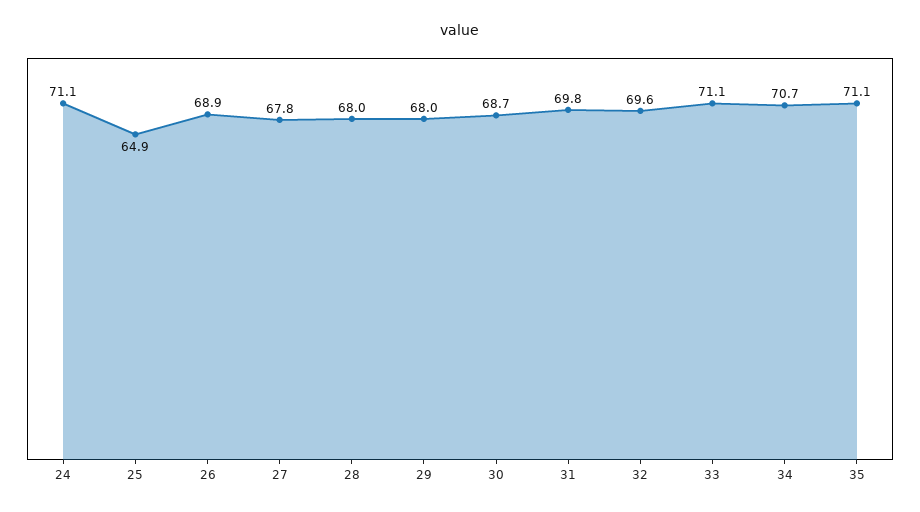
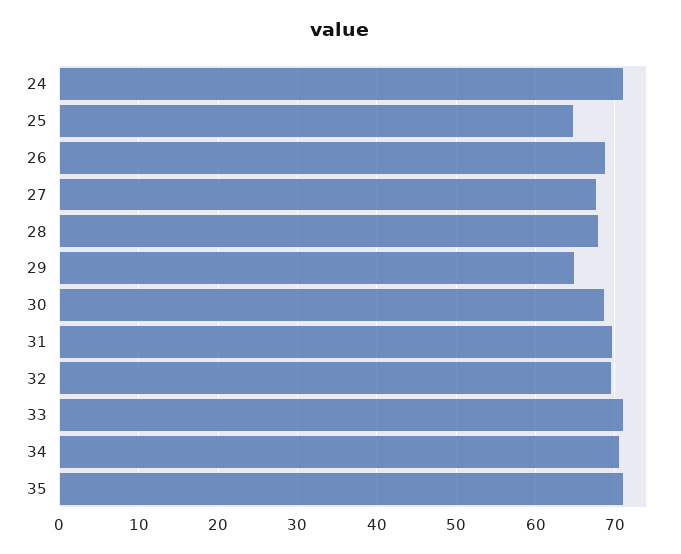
29: 68 -> 65

